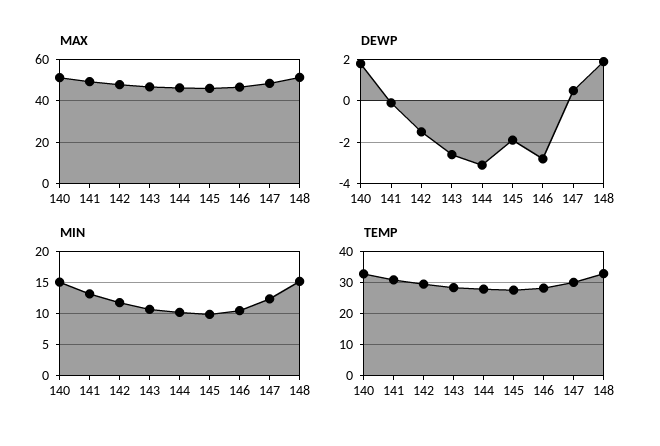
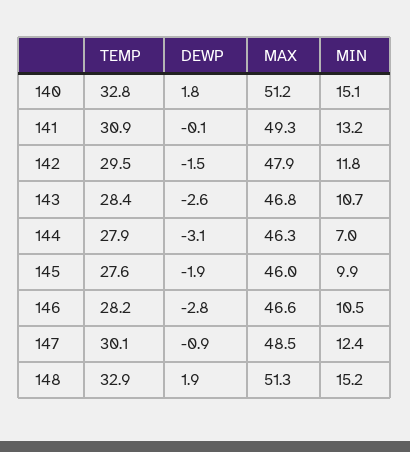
DEWP, 147: 0.5 -> -0.9
MIN, 144: 10 -> 7

